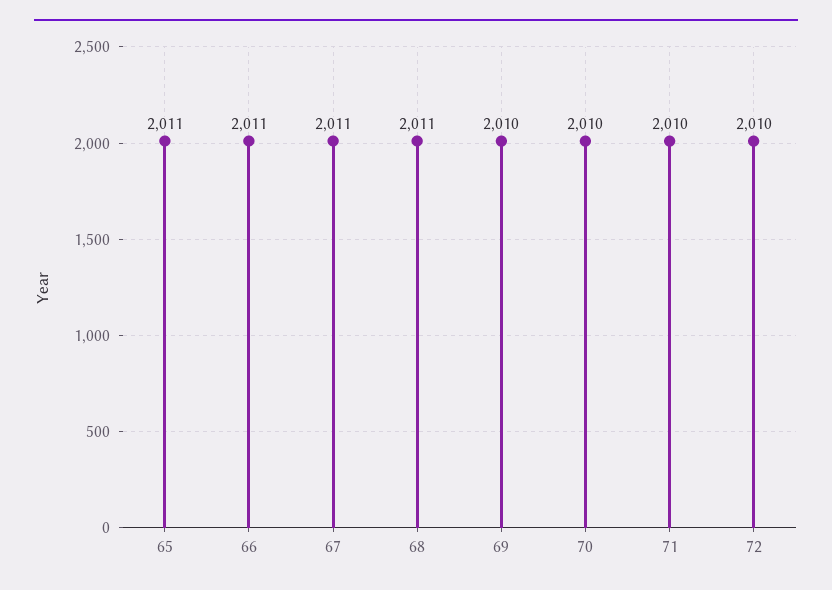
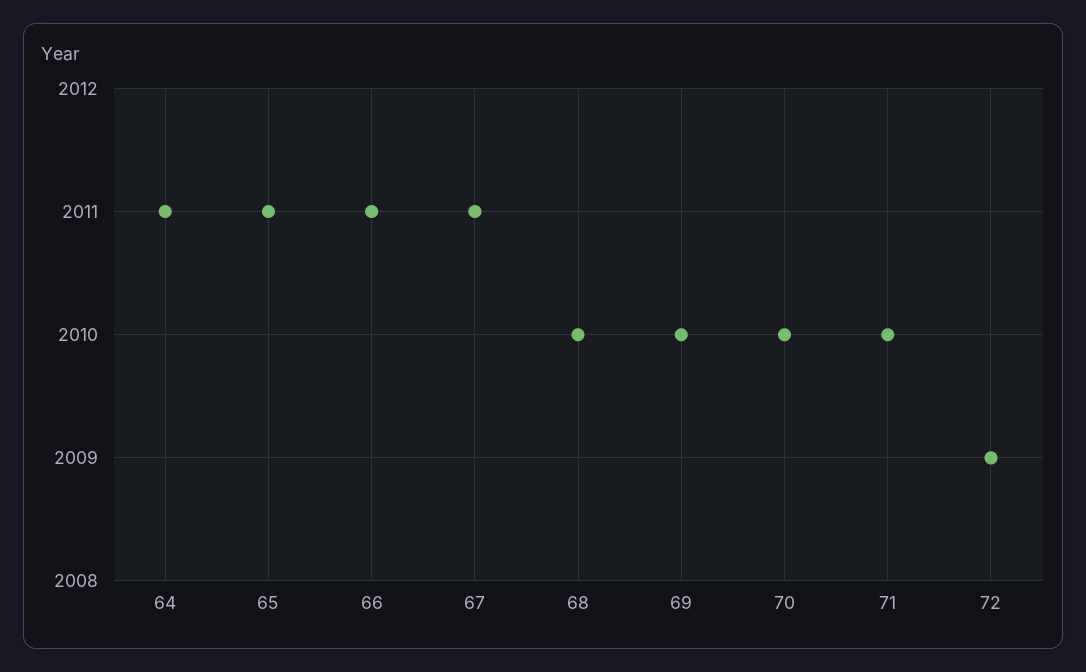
68: 2011 -> 2010
72: 2010 -> 2009
64: none -> 2011

